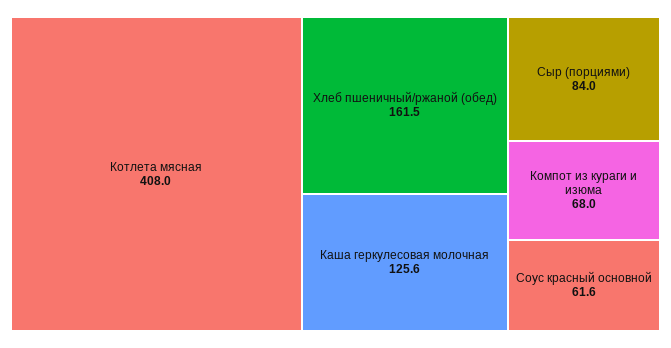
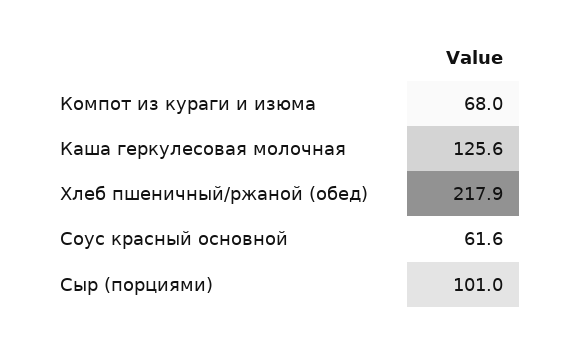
Котлета мясная: 408 -> none
Хлеб пшеничный/ржаной (обед): 161.5 -> 217.9
Сыр (порциями): 84 -> 101

